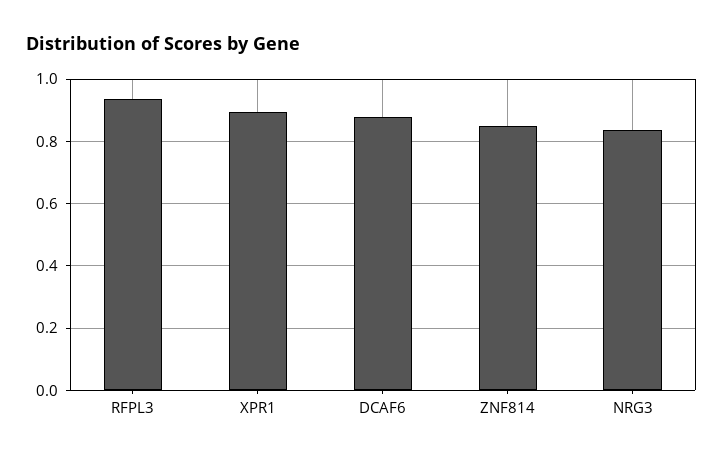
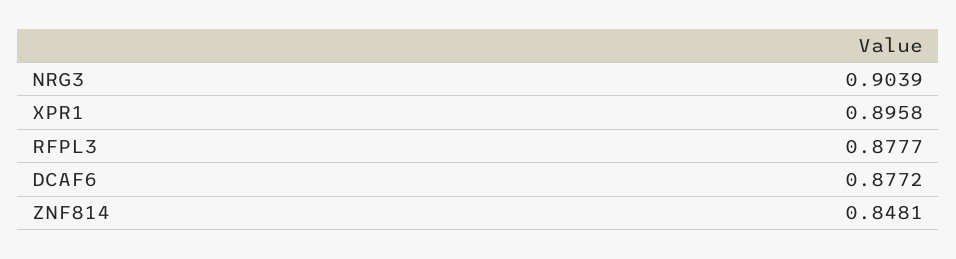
RFPL3: 0.94 -> 0.8777
NRG3: 0.84 -> 0.9039

